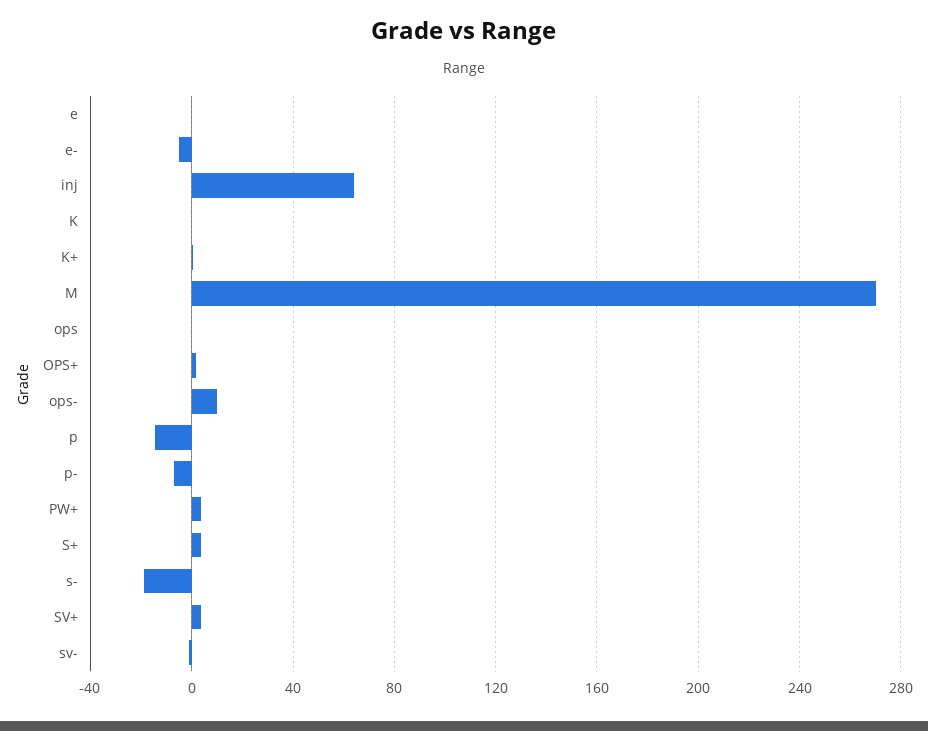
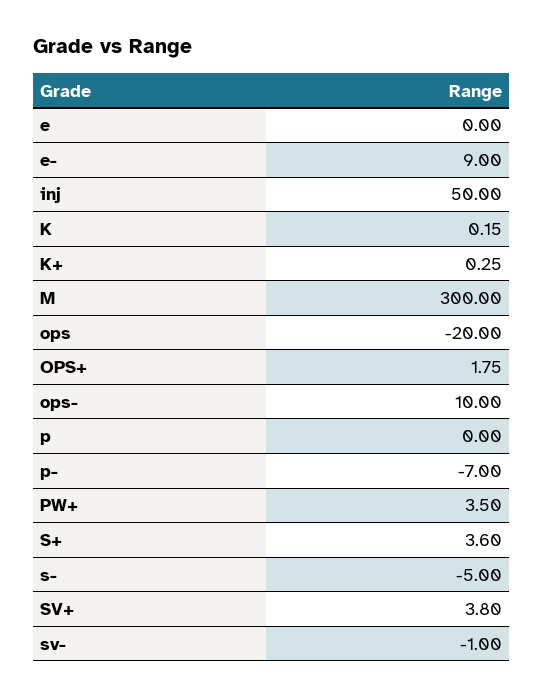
e-: -5 -> 9
inj: 65 -> 50
M: 270 -> 300
ops: 0 -> -20
p: -15 -> 0
s-: -20 -> -5

